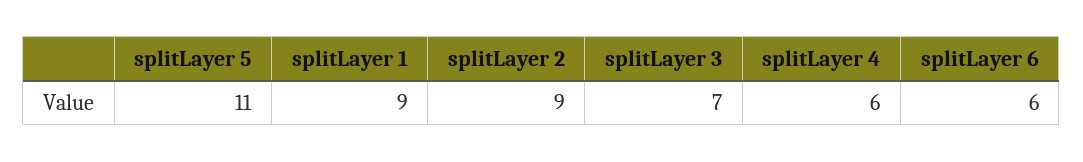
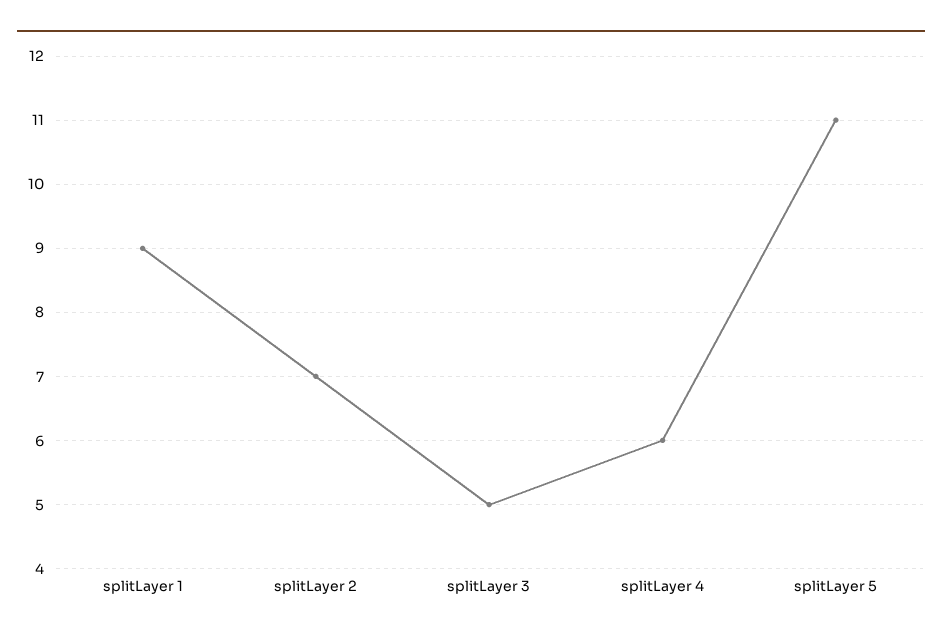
splitLayer 2: 9 -> 7
splitLayer 3: 7 -> 5
splitLayer 6: 6 -> none

